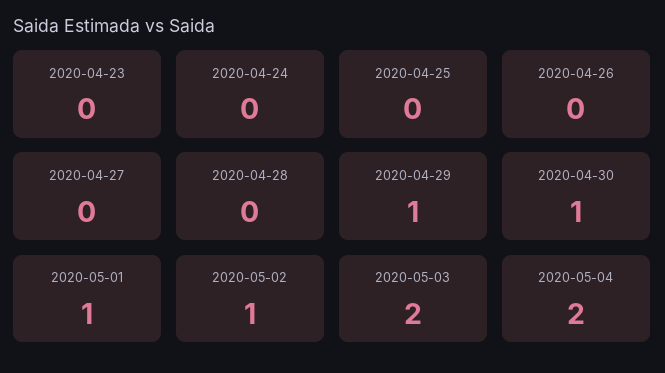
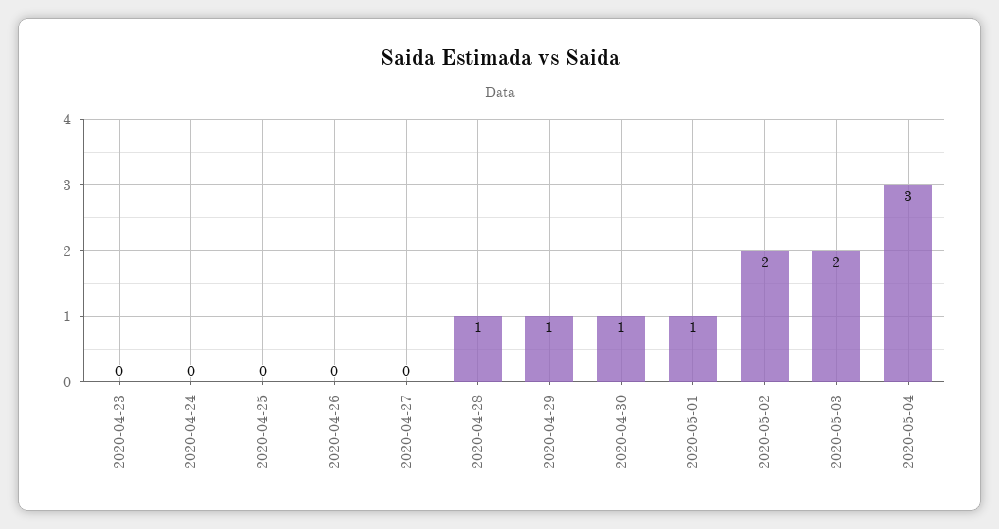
2020-04-28: 0 -> 1
2020-05-02: 1 -> 2
2020-05-04: 2 -> 3

